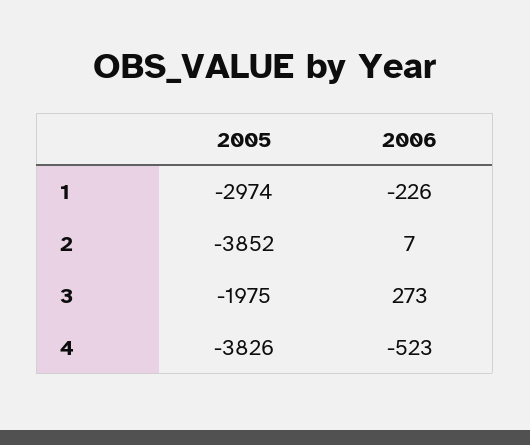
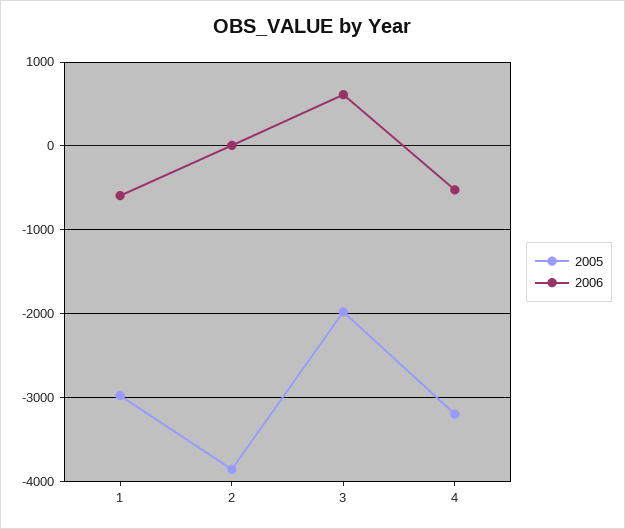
2006, 1: -226 -> -600
2006, 3: 273 -> 600
2005, 4: -3826 -> -3200

